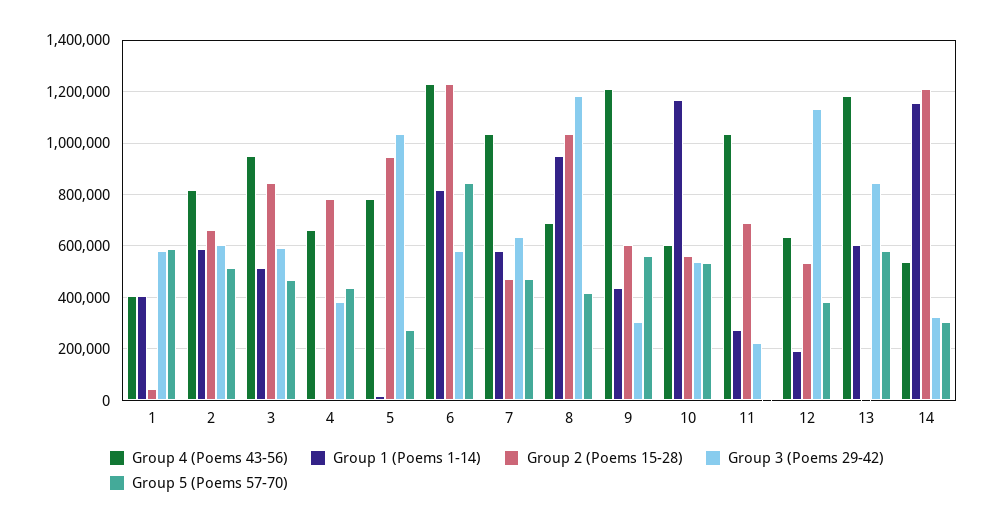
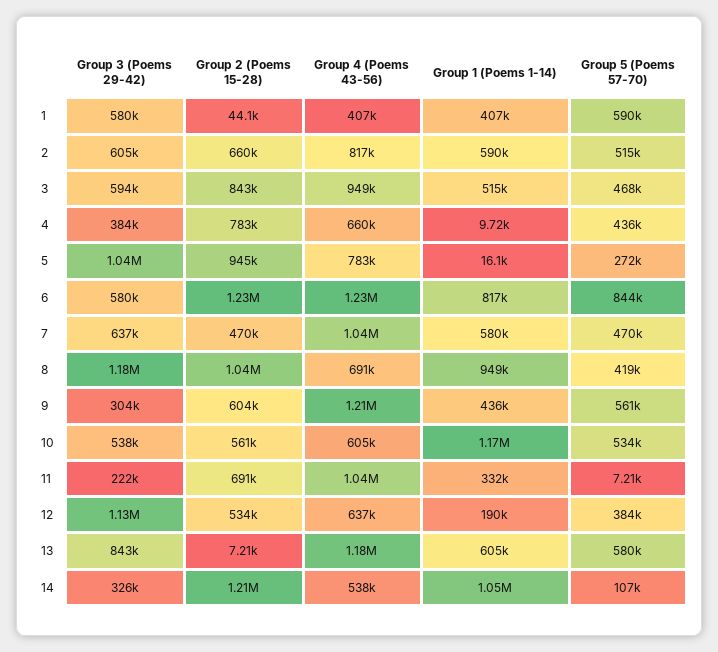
Group 1 (Poems 1-14), 11: 275000 -> 332000
Group 1 (Poems 1-14), 14: 1150000 -> 1050000
Group 5 (Poems 57-70), 14: 300000 -> 107000

